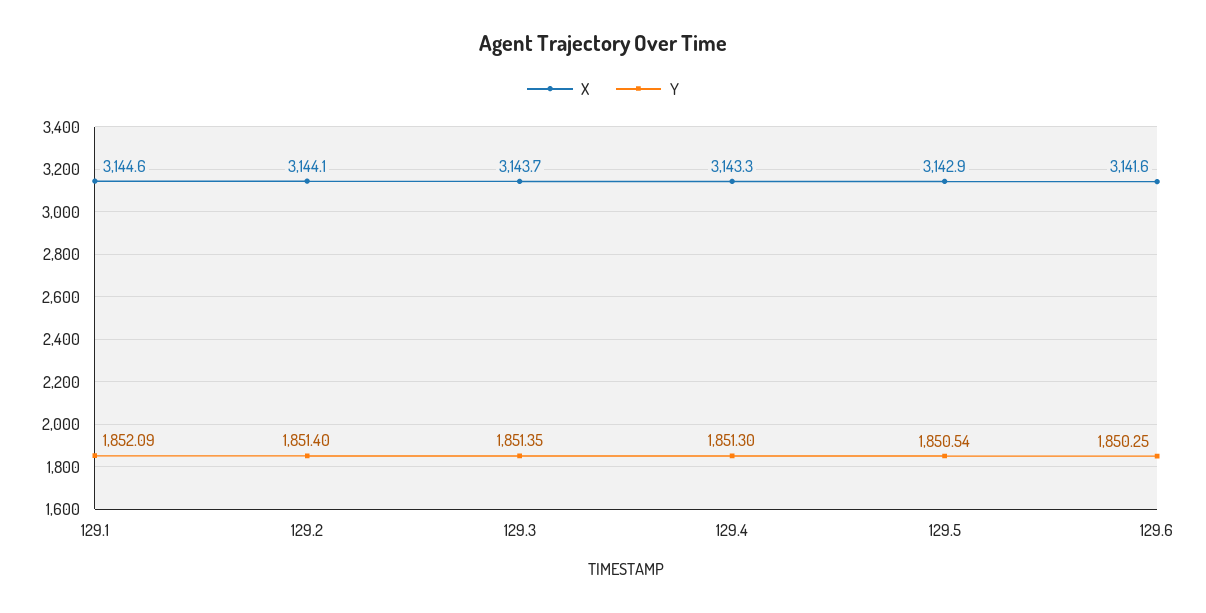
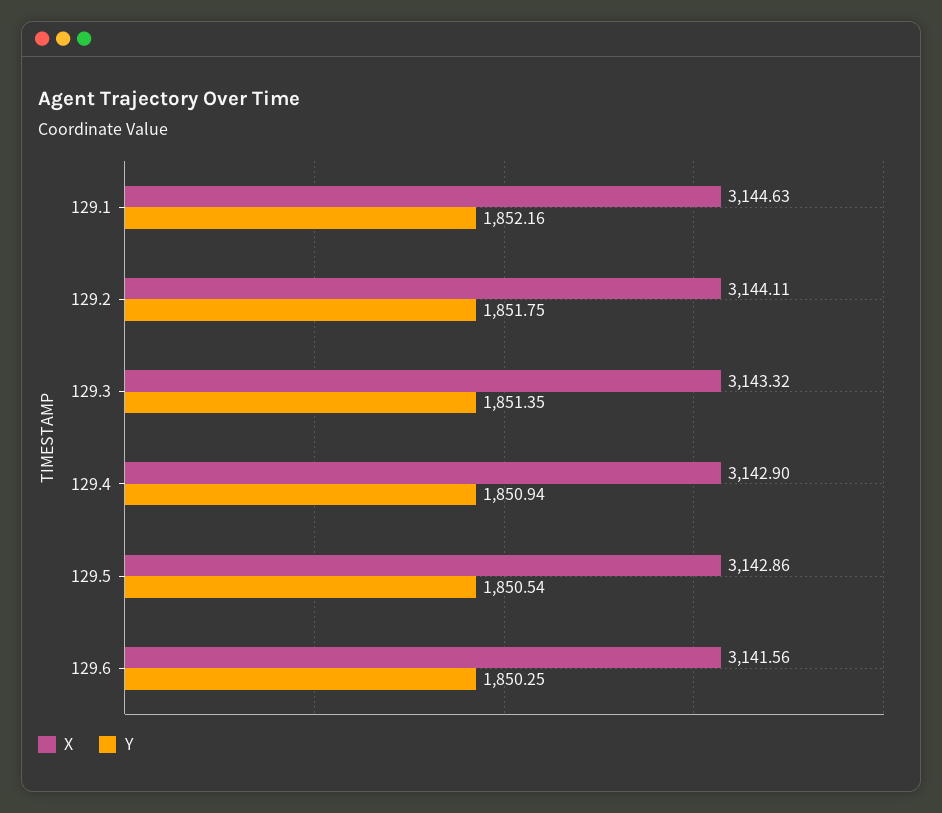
Y, 129.1: 1852.09 -> 1852.16
Y, 129.2: 1851.4 -> 1851.75
X, 129.3: 3143.7 -> 3143.32
X, 129.4: 3143.3 -> 3142.9
Y, 129.4: 1851.3 -> 1850.94

